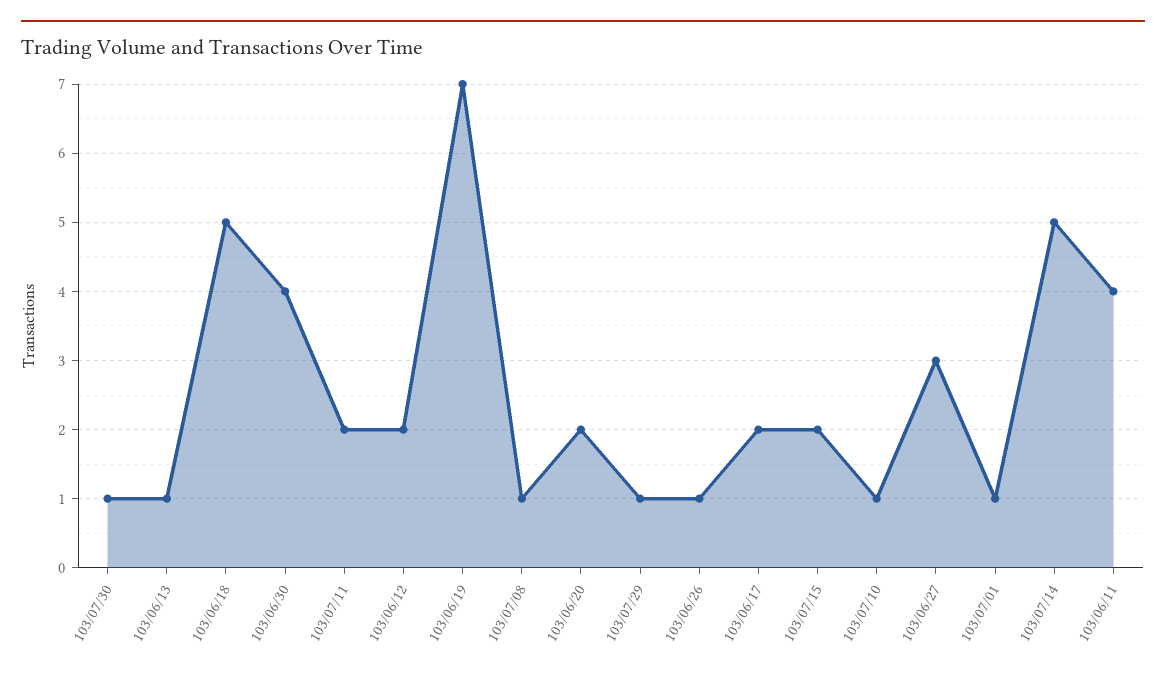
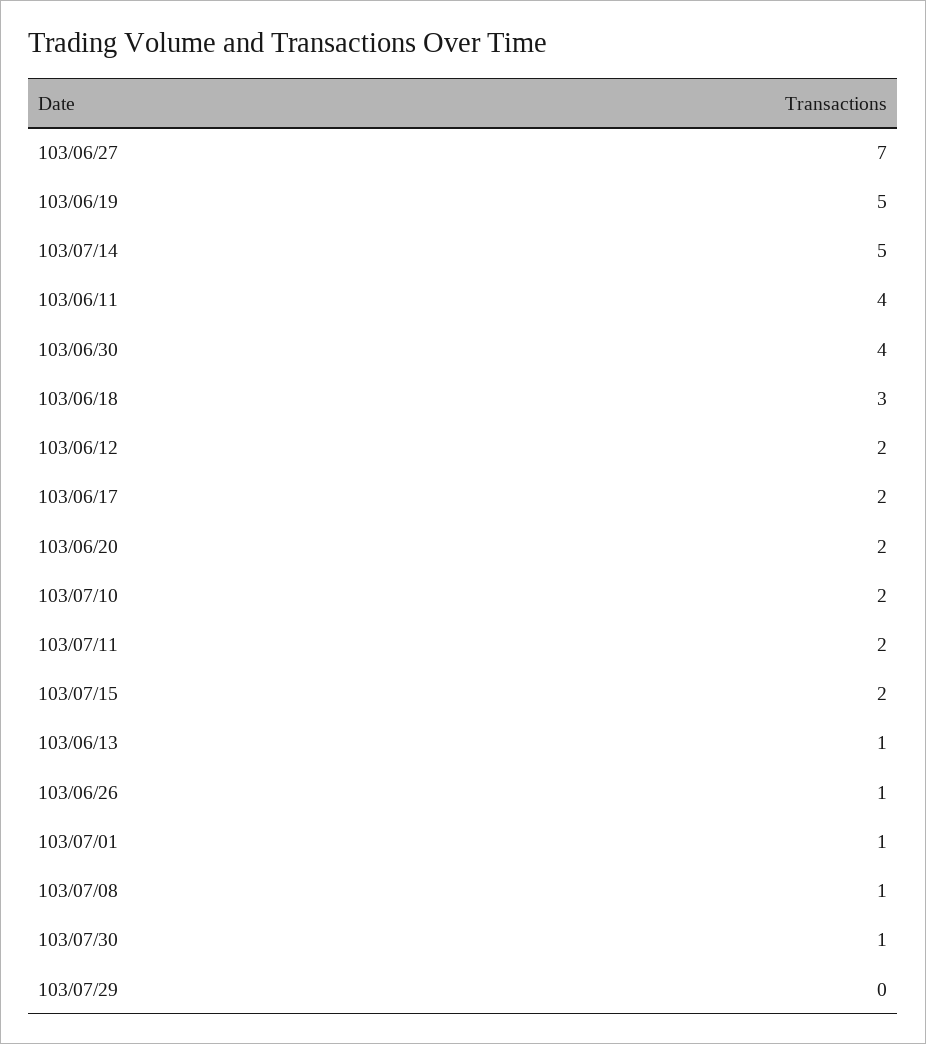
103/06/18: 5 -> 3
103/06/19: 7 -> 5
103/07/29: 1 -> 0
103/07/10: 1 -> 2
103/06/27: 3 -> 7

